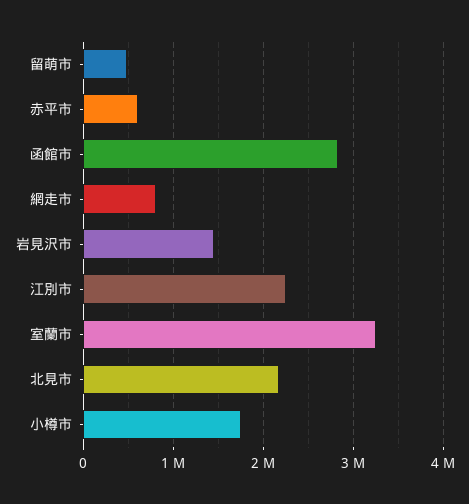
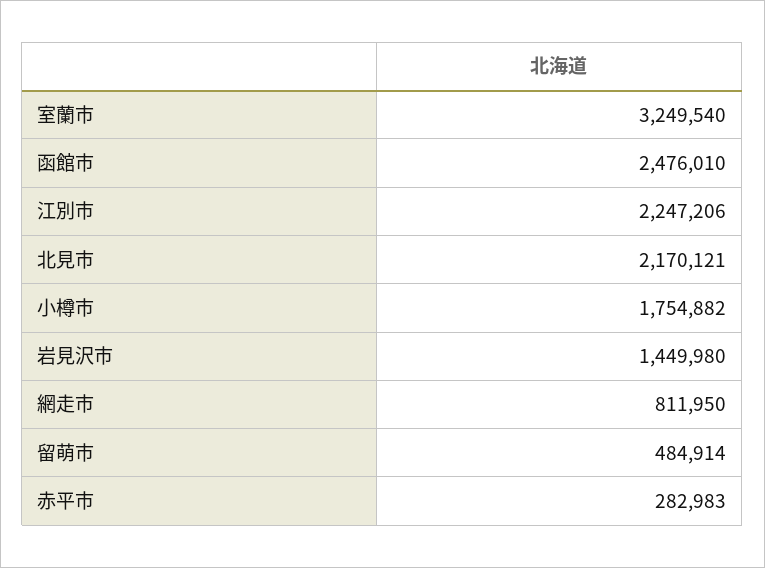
赤平市: 600000 -> 282983
函館市: 2800000 -> 2476010

